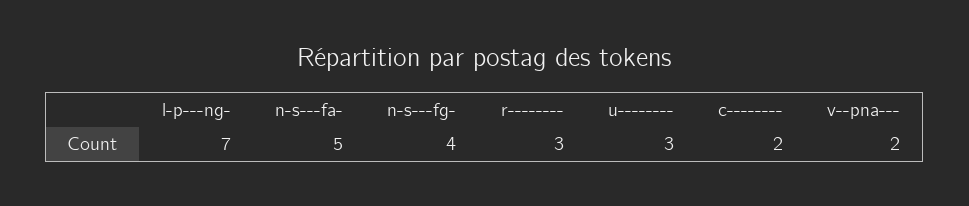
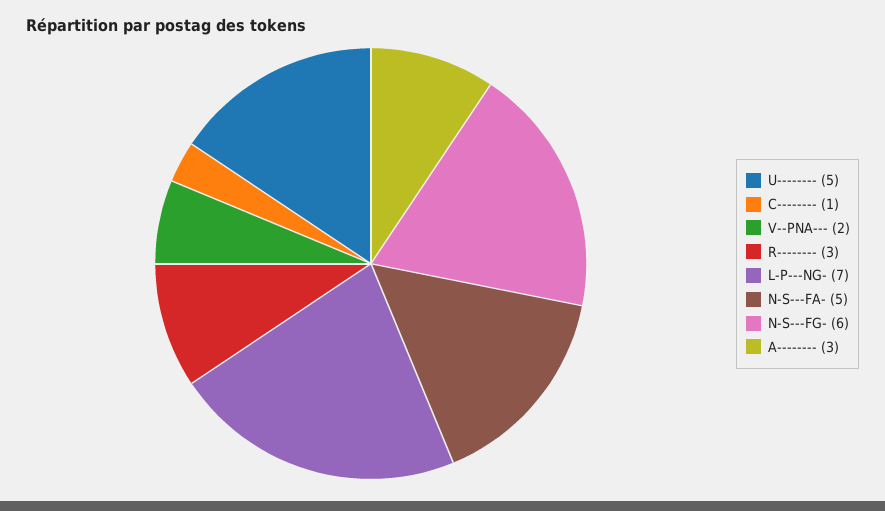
n-s---fg-: 4 -> 6
u--------: 3 -> 5
c--------: 2 -> 1
A--------: none -> 3

